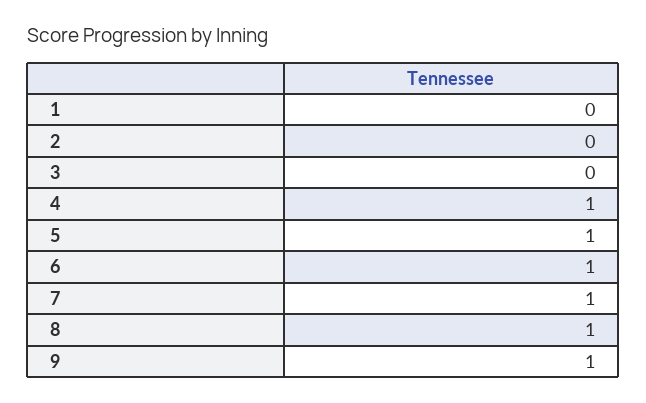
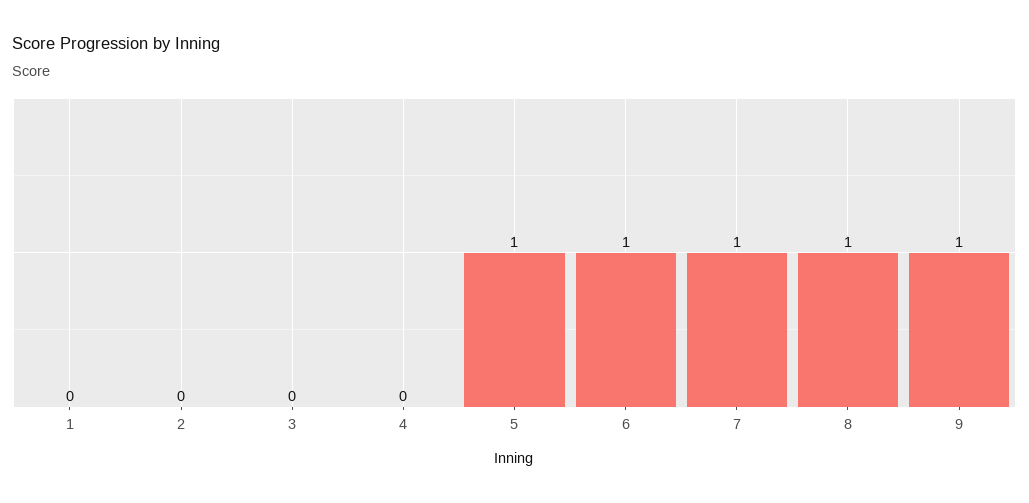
4: 1 -> 0

